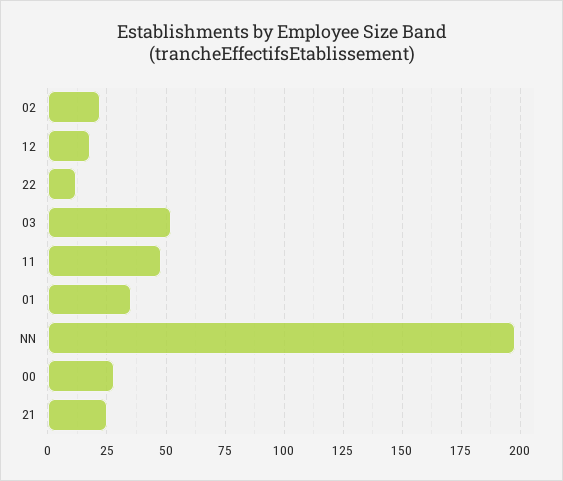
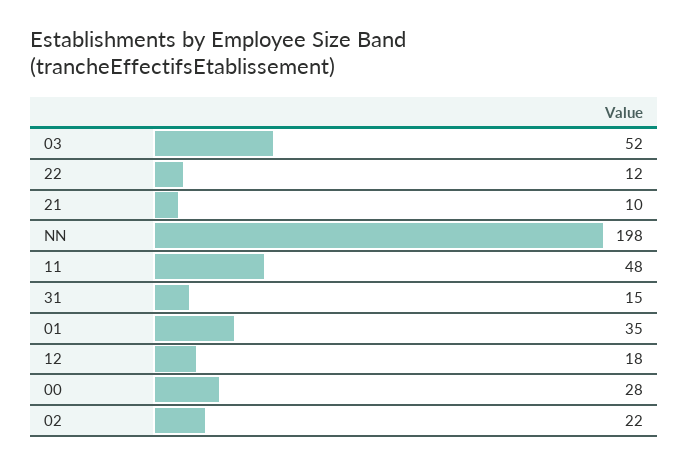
21: 25 -> 10
31: none -> 15

